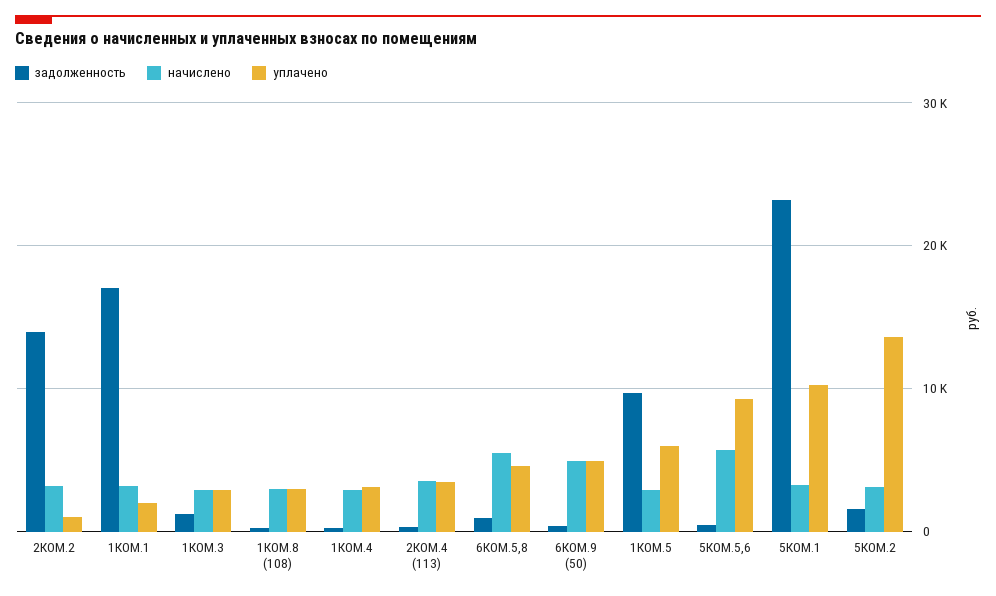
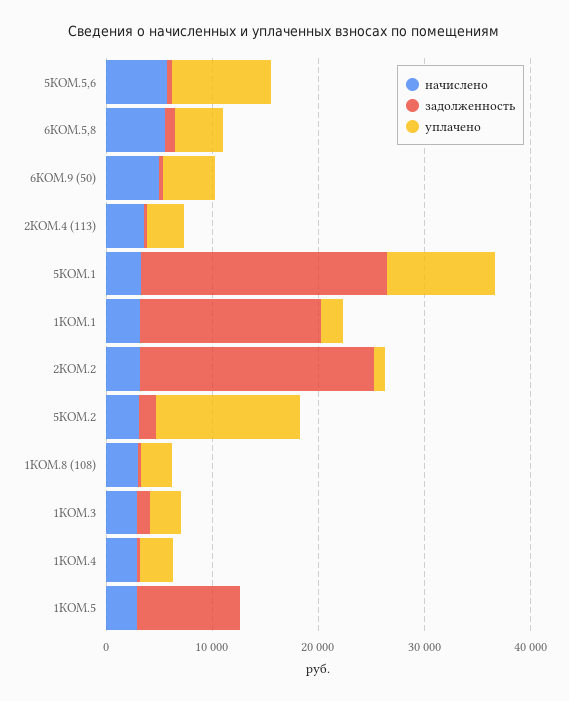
задолженность, 2КОМ.2: 14000 -> 22000
уплачено, 1КОМ.5: 6000 -> 0

